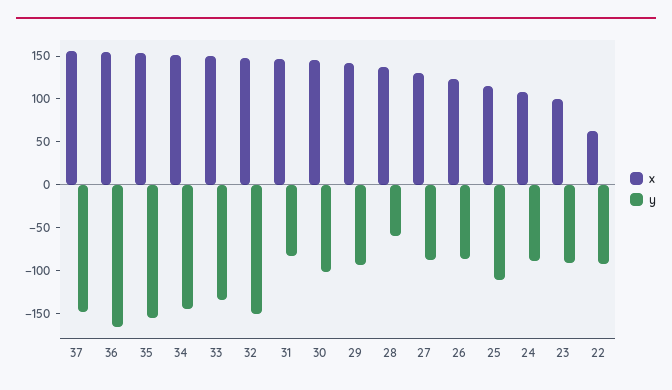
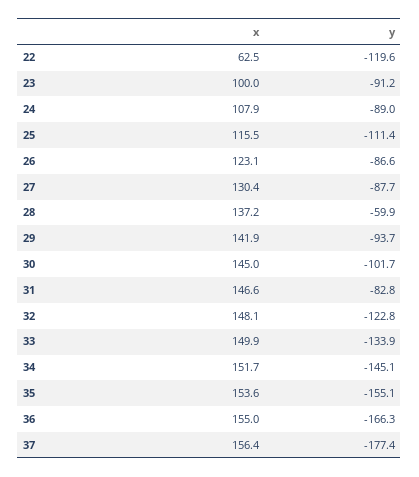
y, 37: -150 -> -177.4
y, 32: -150 -> -122.8
y, 22: -90 -> -119.6

